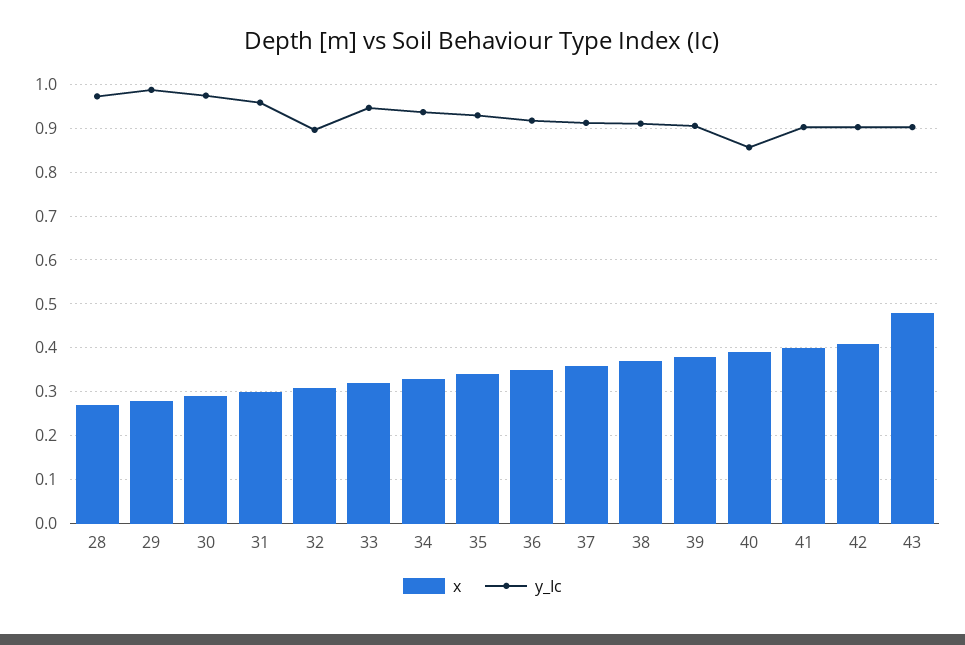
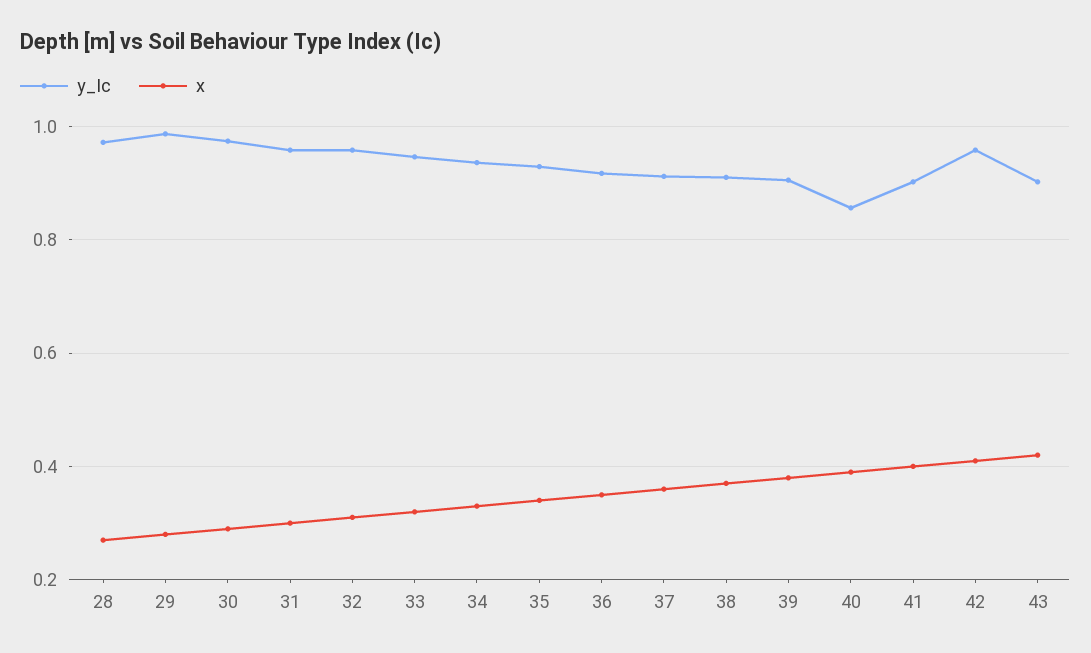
y_Ic, 32: 0.9 -> 0.96
y_Ic, 42: 0.9 -> 0.96
x, 43: 0.48 -> 0.42

